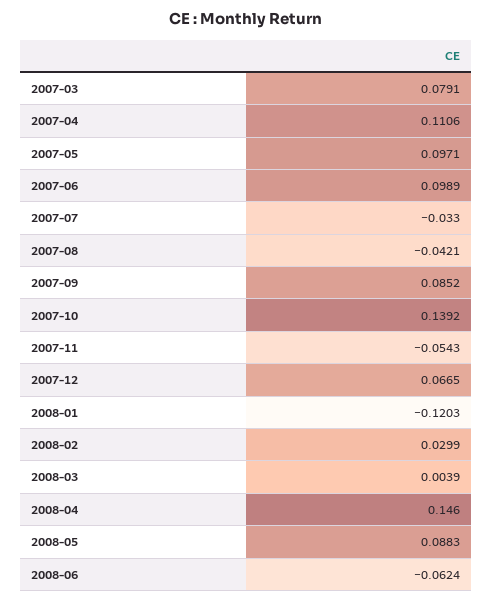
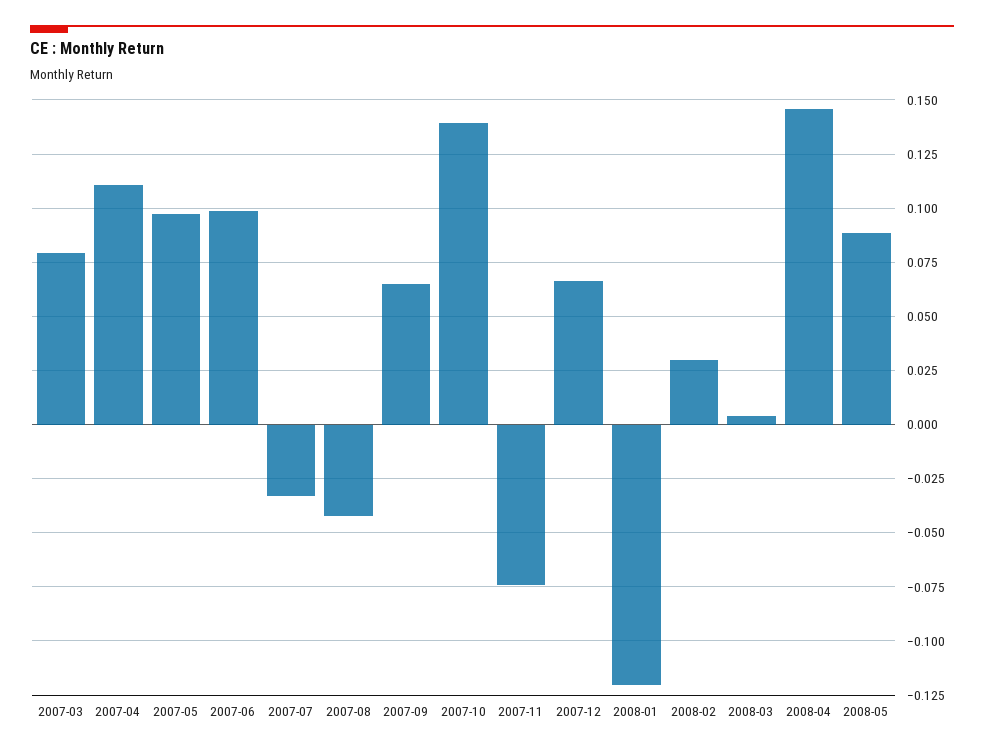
2007-09: 0.0852 -> 0.065
2007-11: -0.0543 -> -0.075
2008-06: -0.0624 -> none

